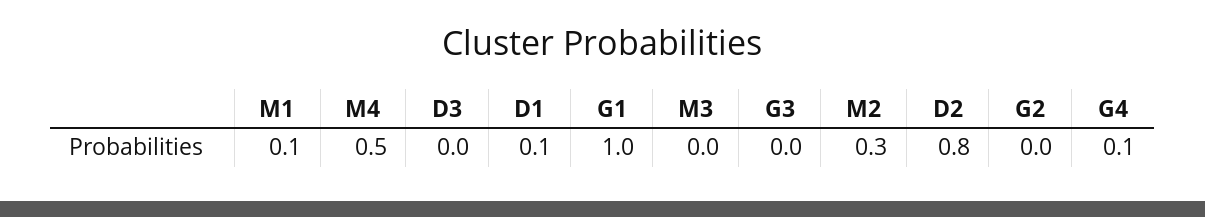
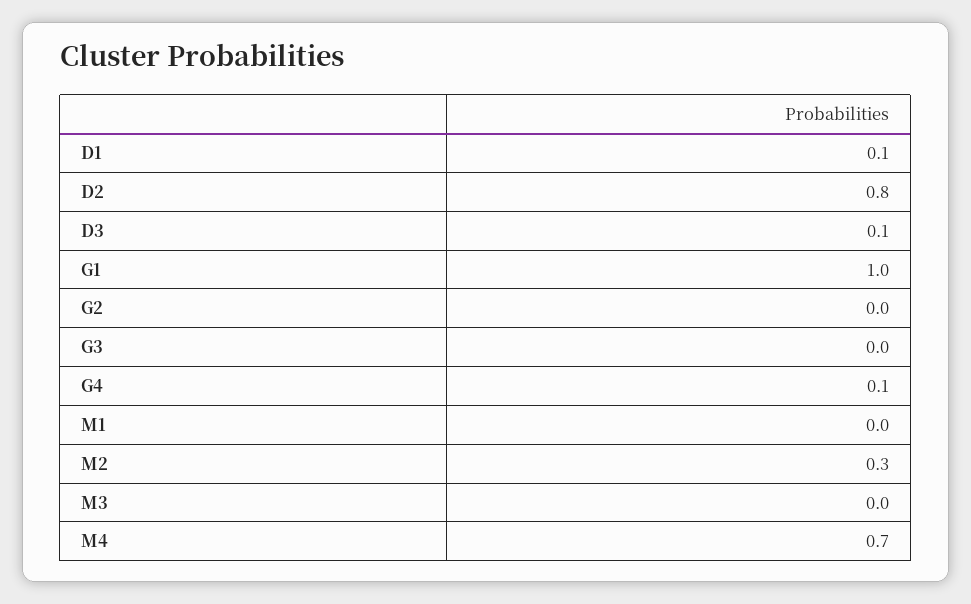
M1: 0.1 -> 0
M4: 0.5 -> 0.7
D3: 0 -> 0.1

